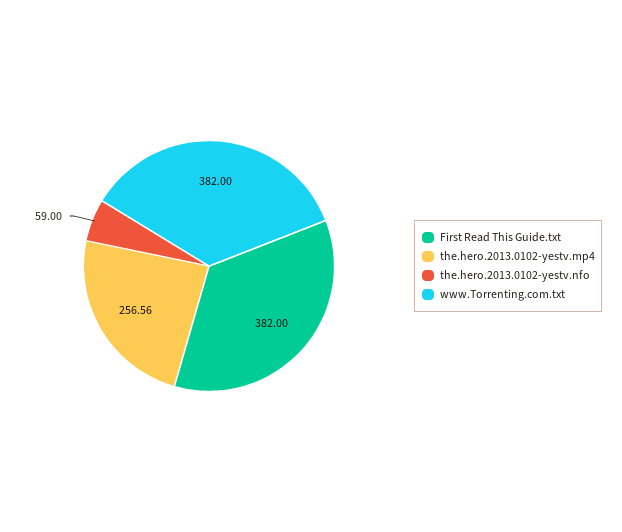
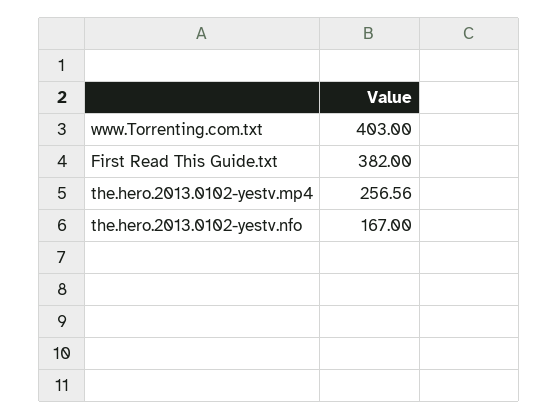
the.hero.2013.0102-yestv.nfo: 59 -> 167
www.Torrenting.com.txt: 382 -> 403

